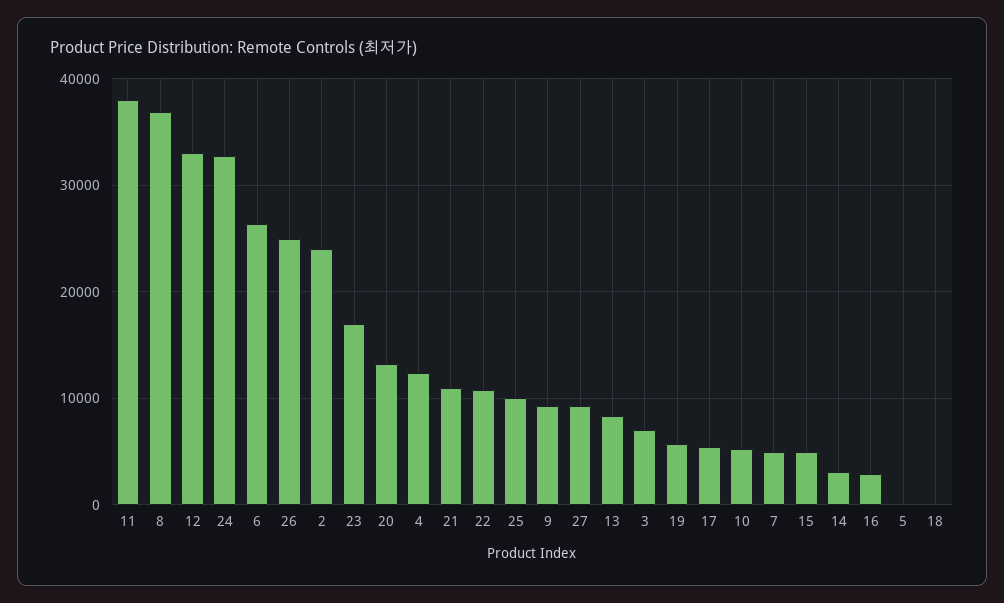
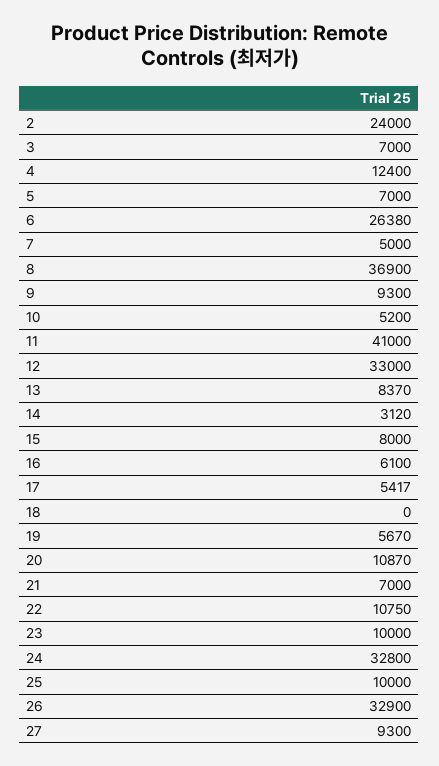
11: 38000 -> 41000
26: 25000 -> 32900
23: 17000 -> 10000
20: 13000 -> 10870
21: 11000 -> 7000
15: 5000 -> 8000
16: 3000 -> 6100
5: 0 -> 7000

